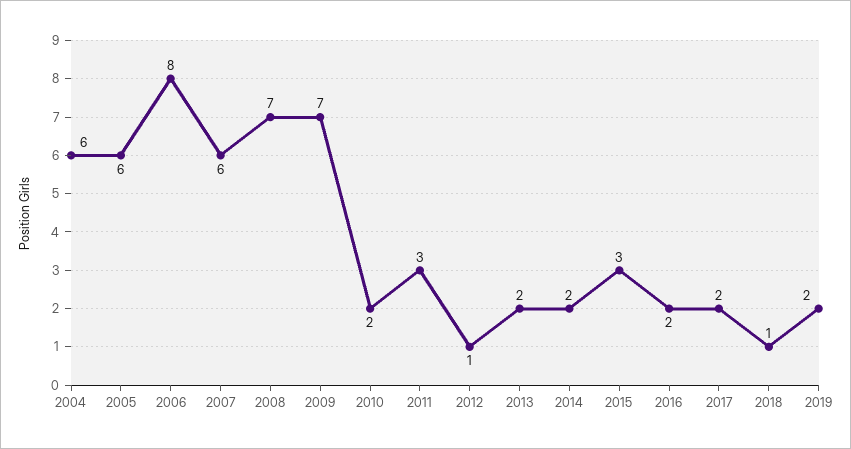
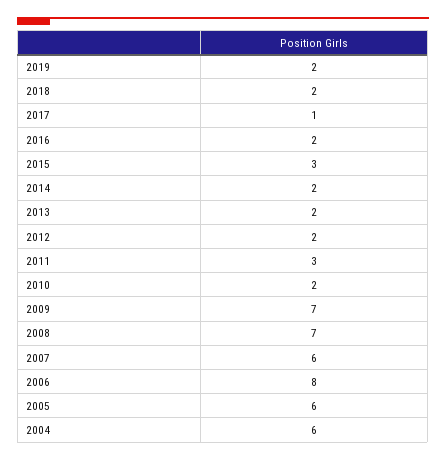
2012: 1 -> 2
2017: 2 -> 1
2018: 1 -> 2

